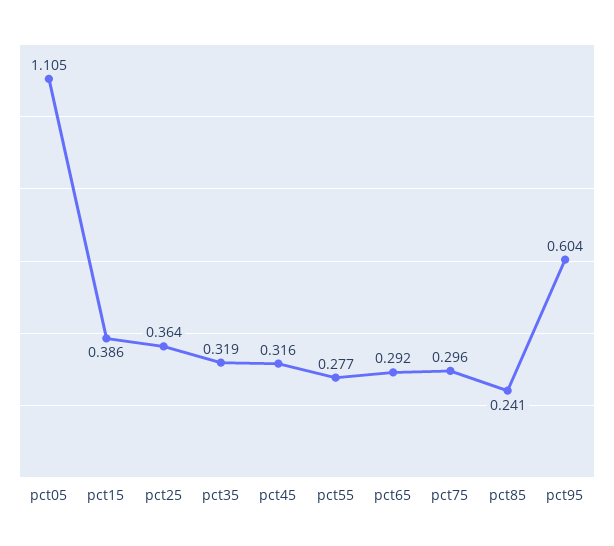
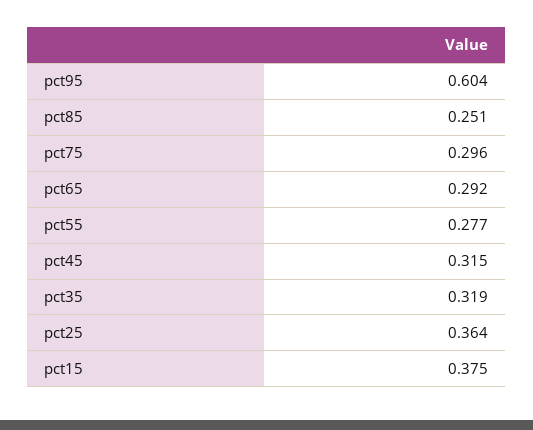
pct05: 1.105 -> none
pct15: 0.386 -> 0.375
pct45: 0.316 -> 0.315
pct85: 0.241 -> 0.251

